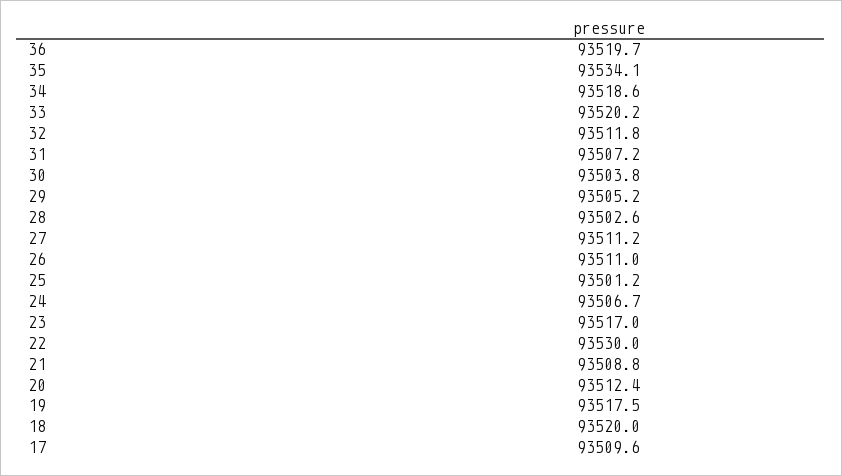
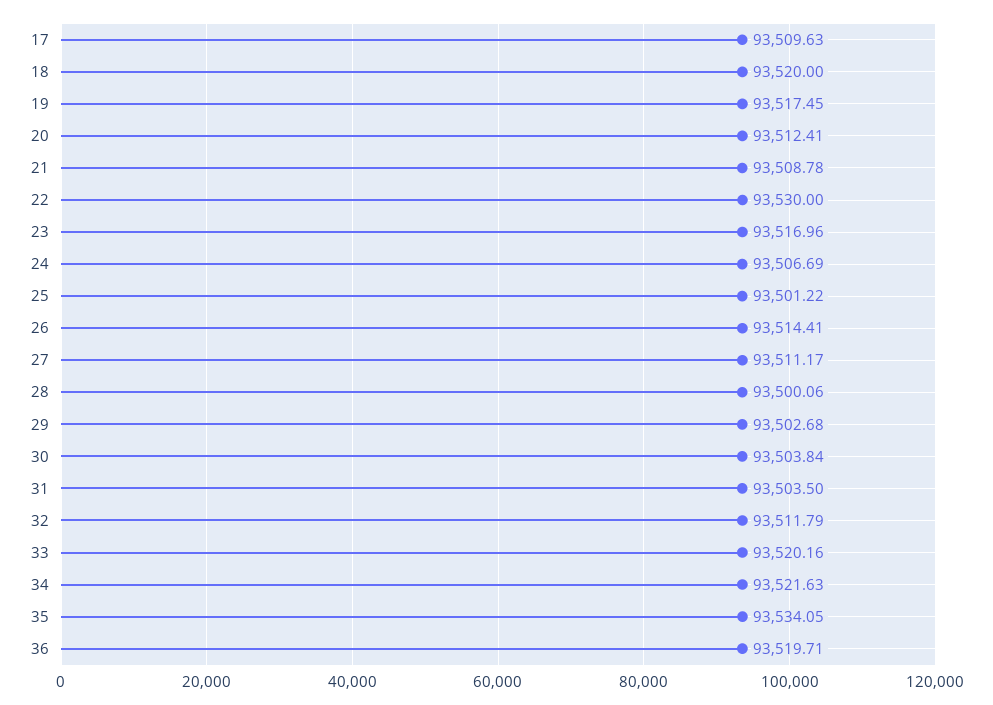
34: 93518.6 -> 93521.63
31: 93507.2 -> 93503.5
29: 93505.2 -> 93502.68
28: 93502.6 -> 93500.06
26: 93511 -> 93514.41

